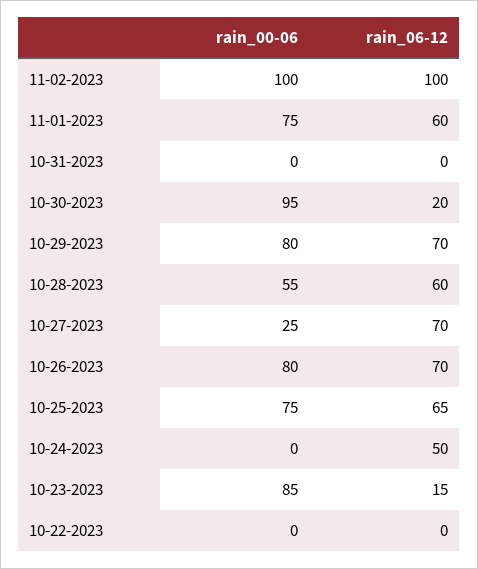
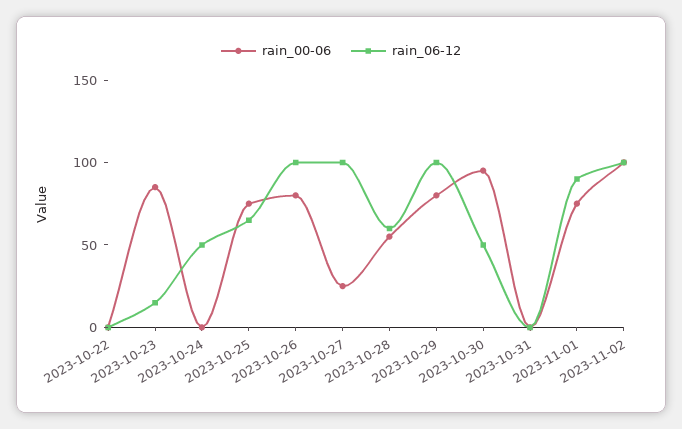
rain_06-12, 11-01-2023: 60 -> 90
rain_06-12, 10-30-2023: 20 -> 50
rain_06-12, 10-29-2023: 70 -> 100
rain_06-12, 10-27-2023: 70 -> 100
rain_06-12, 10-26-2023: 70 -> 100

